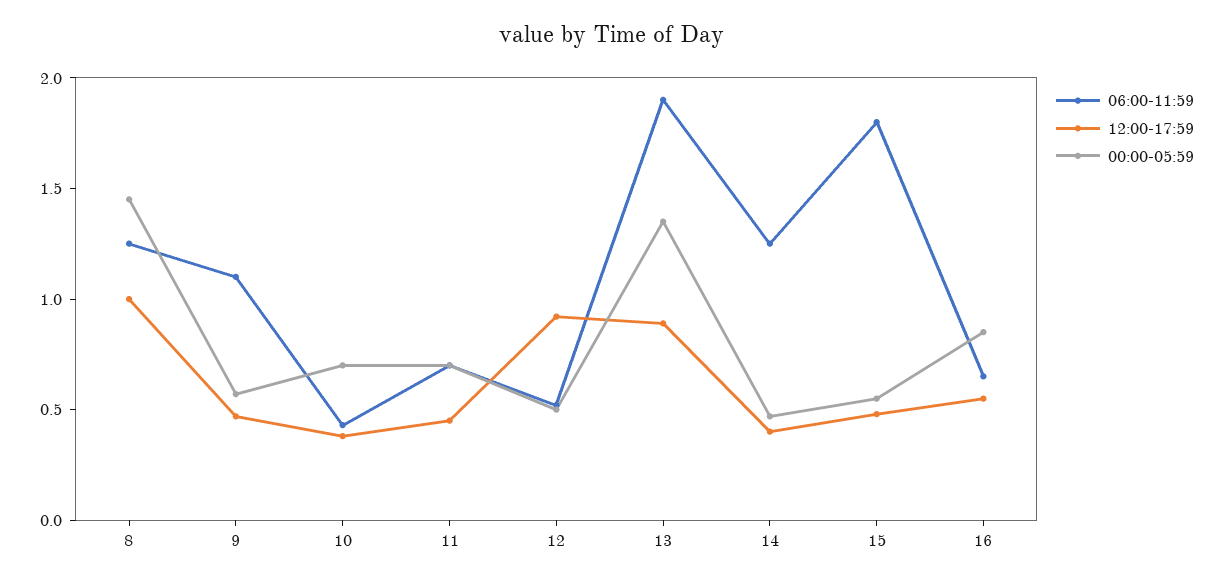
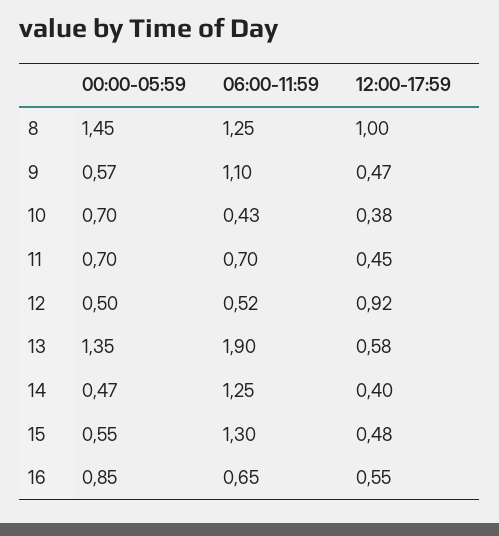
12:00-17:59, 13: 0.9 -> 0.58
06:00-11:59, 15: 1.8 -> 1.3

